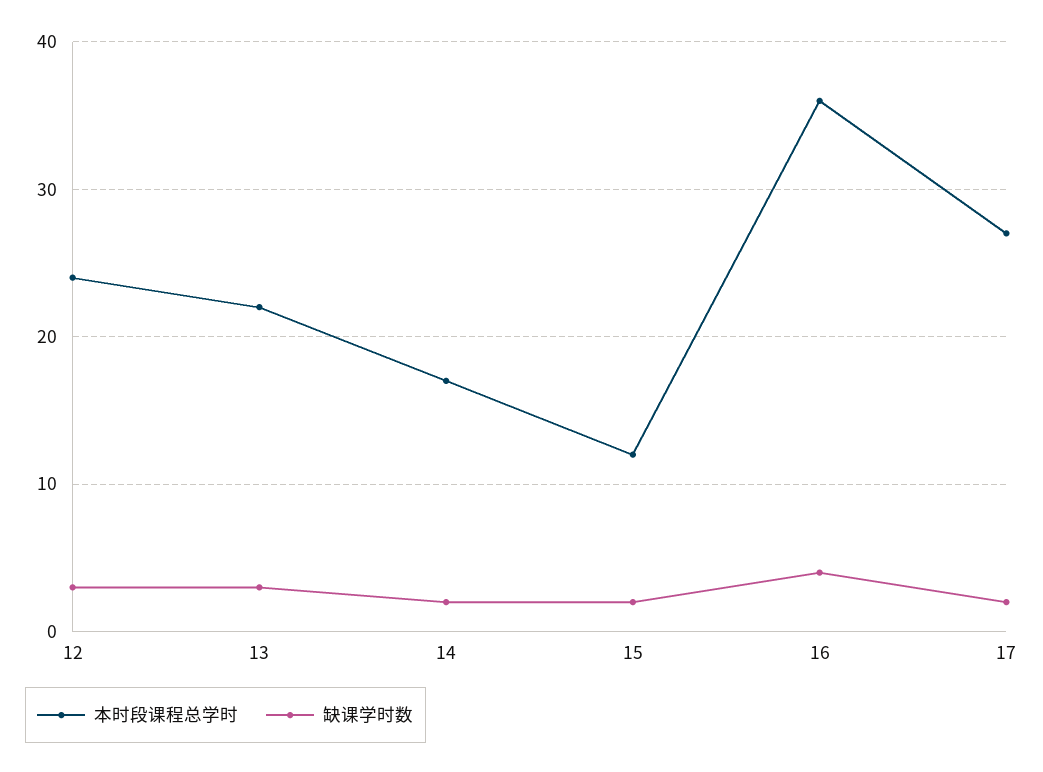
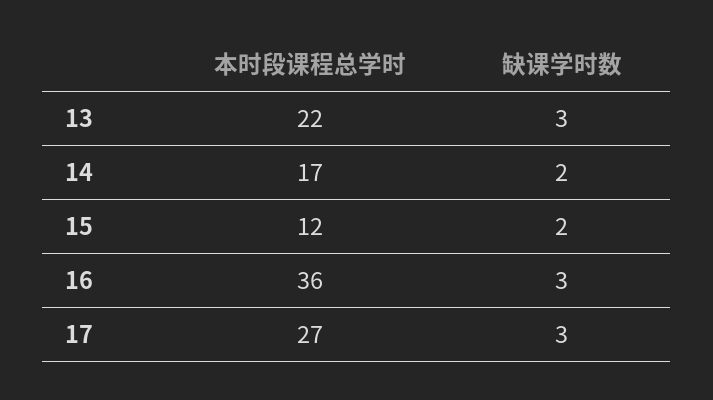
本时段课程总学时, 12: 24 -> none
缺课学时数, 12: 3 -> none
缺课学时数, 16: 4 -> 3
缺课学时数, 17: 2 -> 3

